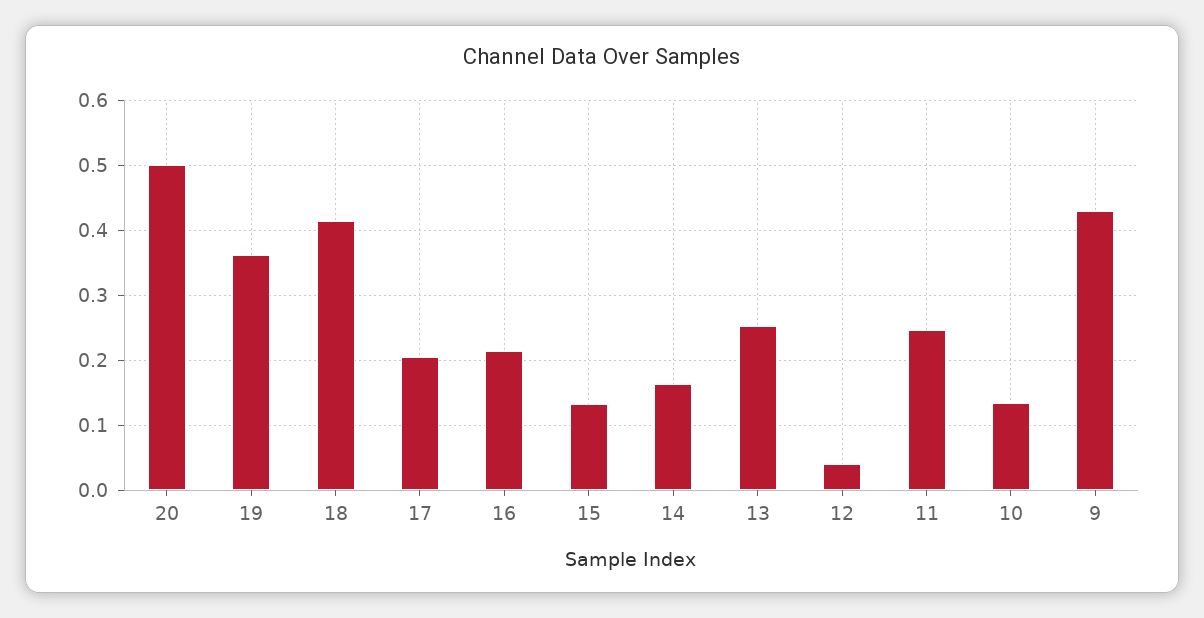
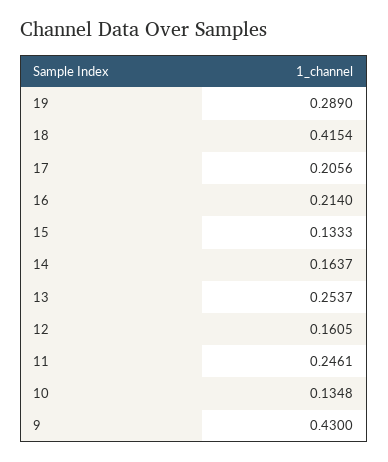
20: 0.5 -> none
19: 0.36 -> 0.289
12: 0.04 -> 0.1605

